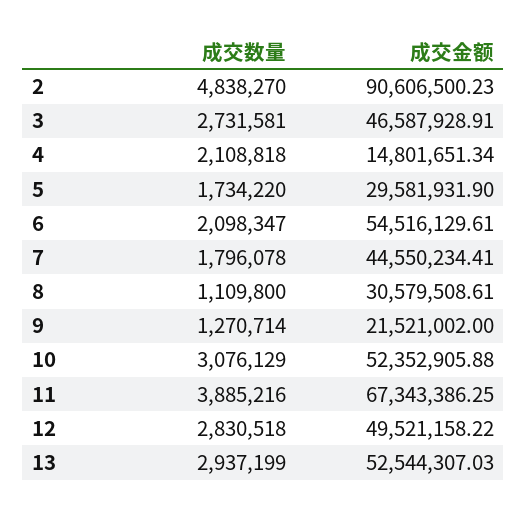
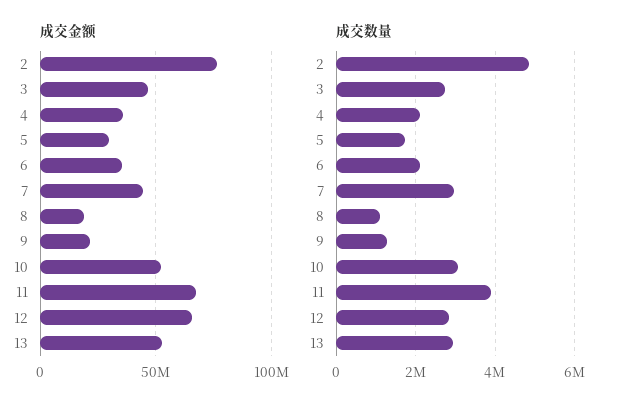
成交金额, 2: 90606500.23 -> 75000000
成交金额, 4: 14801651.34 -> 35000000
成交金额, 6: 54516129.61 -> 35000000
成交数量, 7: 1796078 -> 3000000
成交金额, 8: 30579508.61 -> 20000000
成交金额, 12: 49521158.22 -> 65000000

